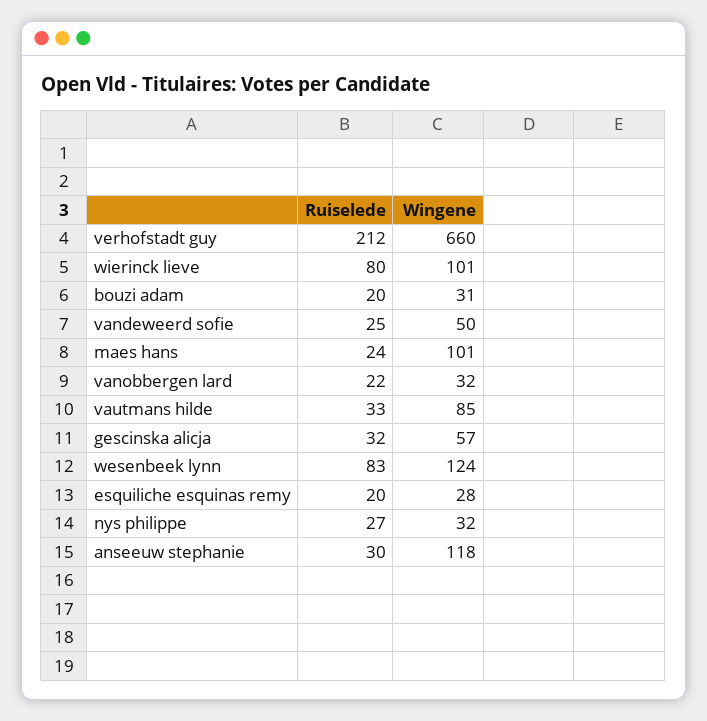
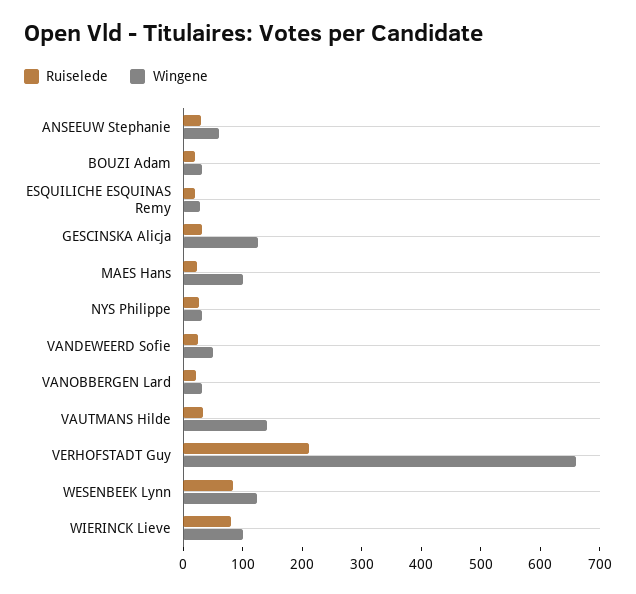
Wingene, vautmans hilde: 85 -> 140
Wingene, gescinska alicja: 57 -> 120
Wingene, anseeuw stephanie: 118 -> 60

